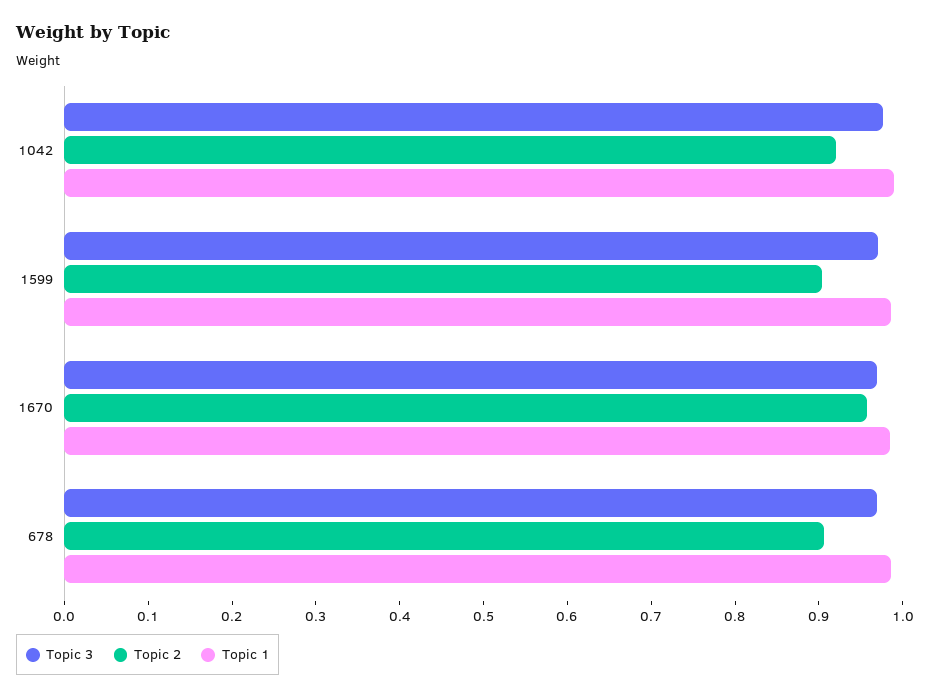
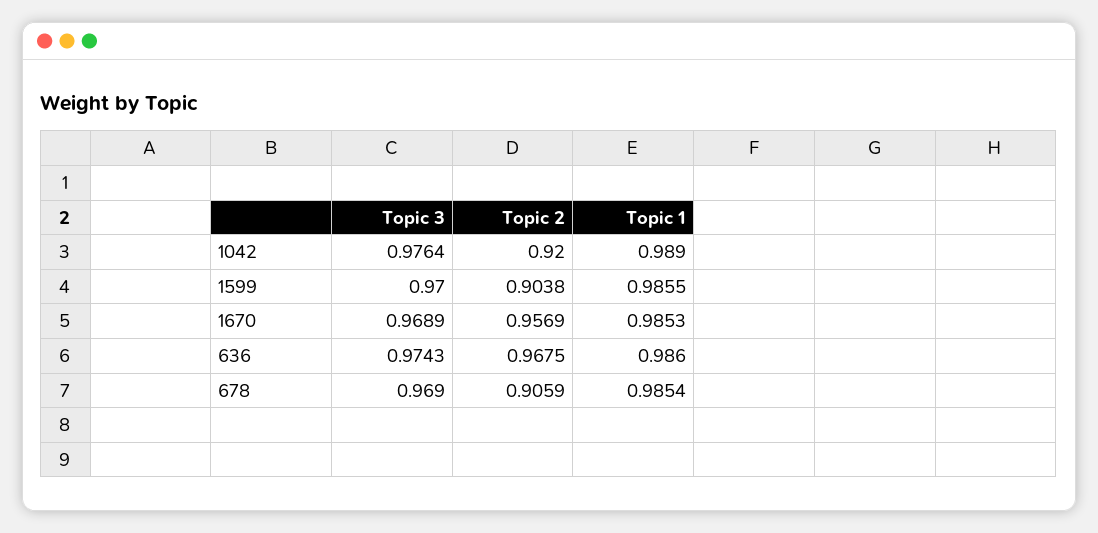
Topic 3, 636: none -> 0.9743
Topic 2, 636: none -> 0.9675
Topic 1, 636: none -> 0.986

